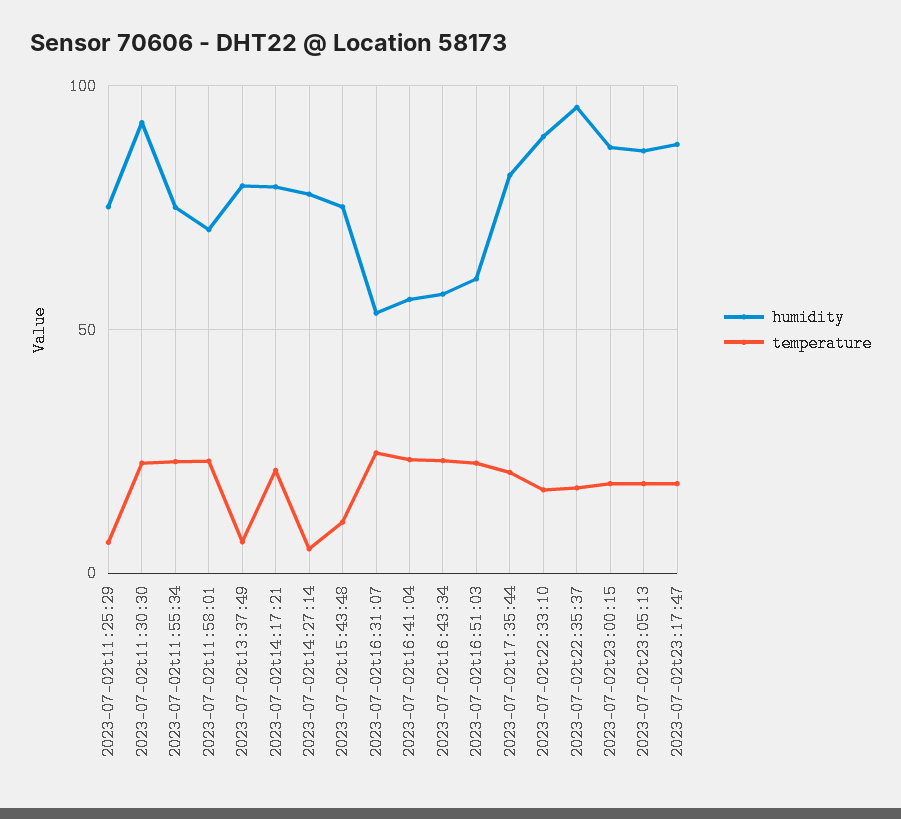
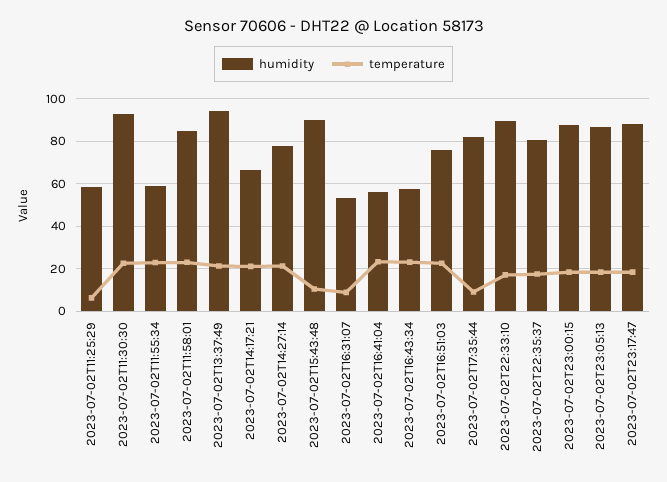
humidity, 2023-07-02t11:25:29: 75 -> 60
humidity, 2023-07-02t11:55:34: 75 -> 60
humidity, 2023-07-02t11:58:01: 70 -> 85
humidity, 2023-07-02t13:37:49: 80 -> 95
temperature, 2023-07-02t13:37:49: 5 -> 20
humidity, 2023-07-02t14:17:21: 80 -> 65
temperature, 2023-07-02t14:27:14: 5 -> 20
humidity, 2023-07-02t15:43:48: 75 -> 90
temperature, 2023-07-02t16:31:07: 25 -> 10
humidity, 2023-07-02t16:51:03: 60 -> 75
temperature, 2023-07-02t17:35:44: 20 -> 10
humidity, 2023-07-02t22:35:37: 95 -> 80

